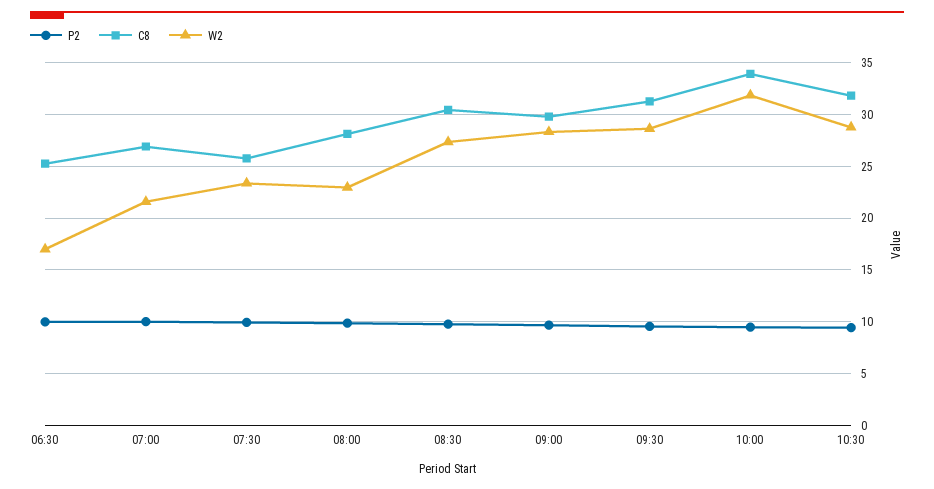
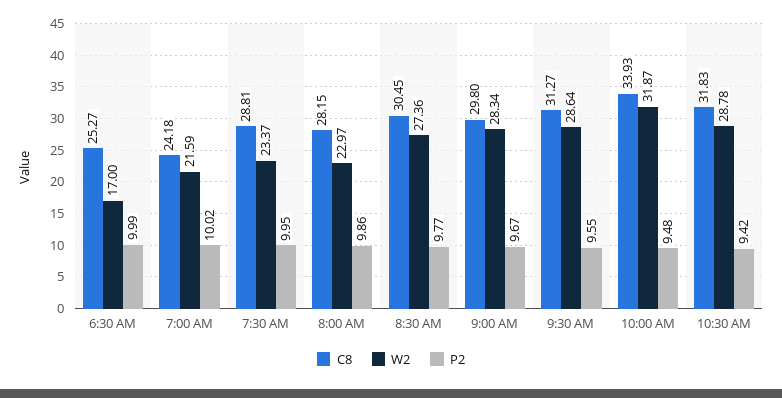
C8, 07:00: 27 -> 24.18
C8, 07:30: 26 -> 28.81

